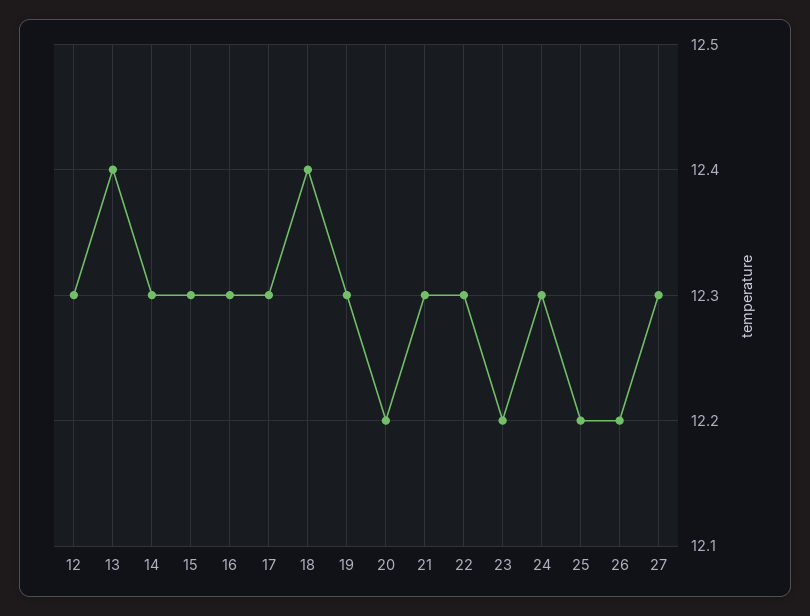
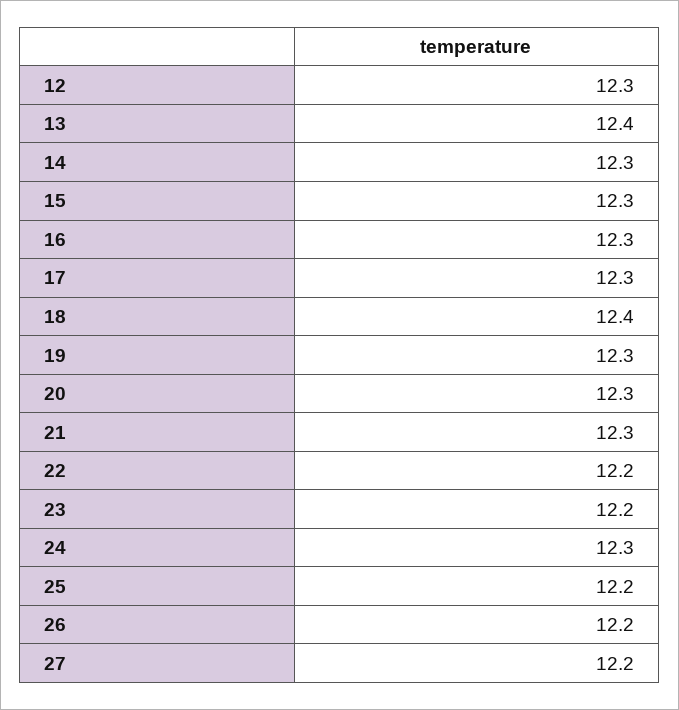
20: 12.2 -> 12.3
22: 12.3 -> 12.2
27: 12.3 -> 12.2

